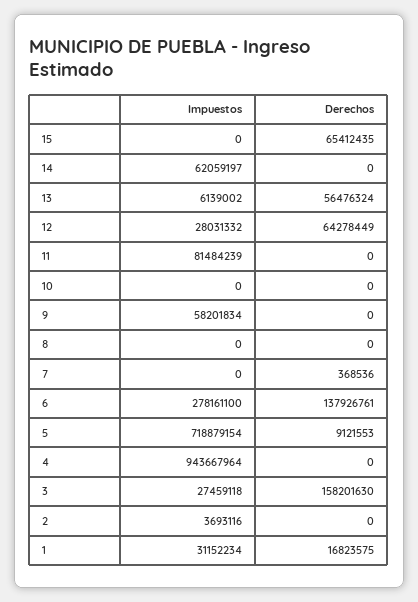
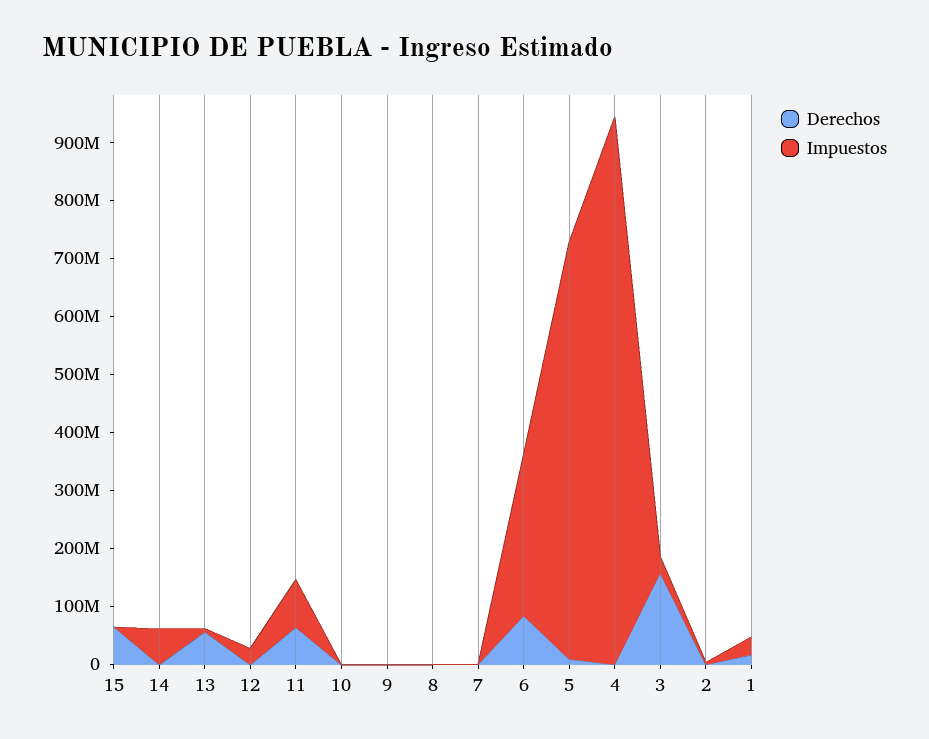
Derechos, 12: 64278449 -> 0
Derechos, 11: 0 -> 60000000
Impuestos, 9: 58201834 -> 0
Derechos, 6: 137926761 -> 80000000

